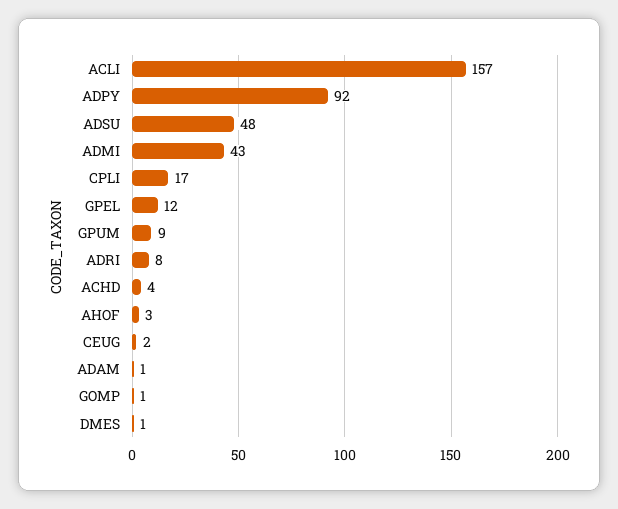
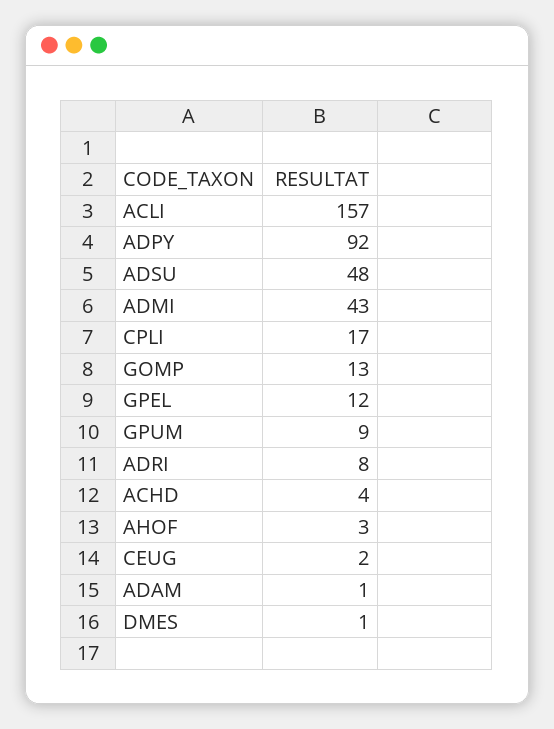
GOMP: 1 -> 13

